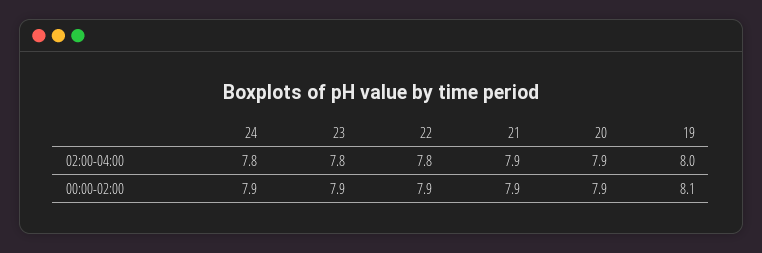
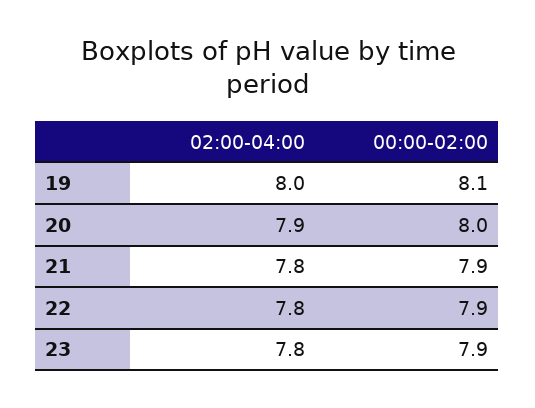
24, 02:00-04:00: 7.8 -> none
21, 02:00-04:00: 7.9 -> 7.8
24, 00:00-02:00: 7.9 -> none
20, 00:00-02:00: 7.9 -> 8

